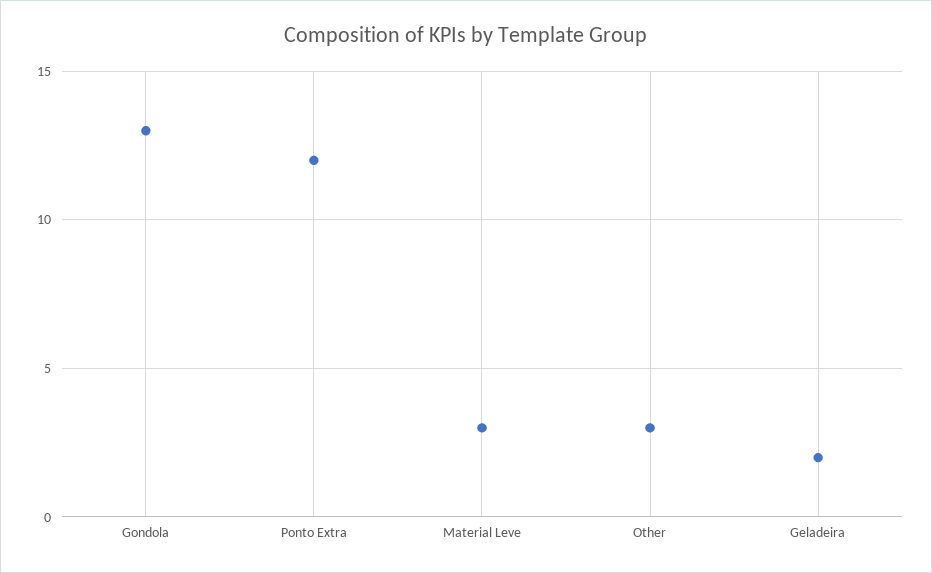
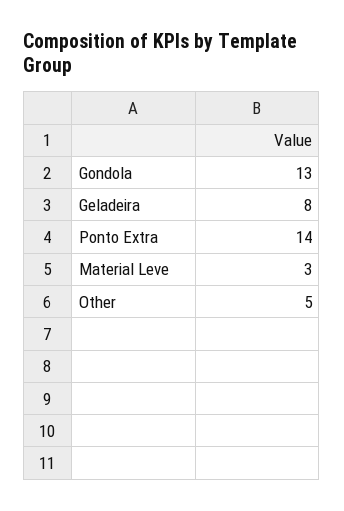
Ponto Extra: 12 -> 14
Other: 3 -> 5
Geladeira: 2 -> 8

